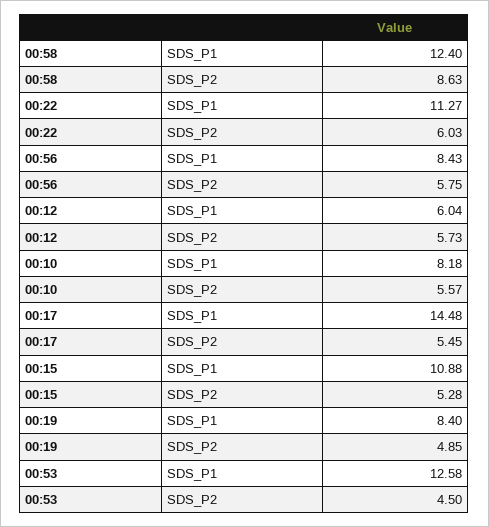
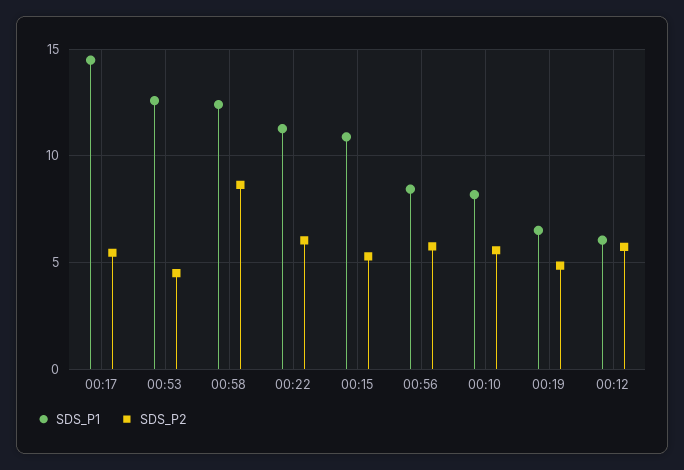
SDS_P1, 00:19: 8.4 -> 6.5

